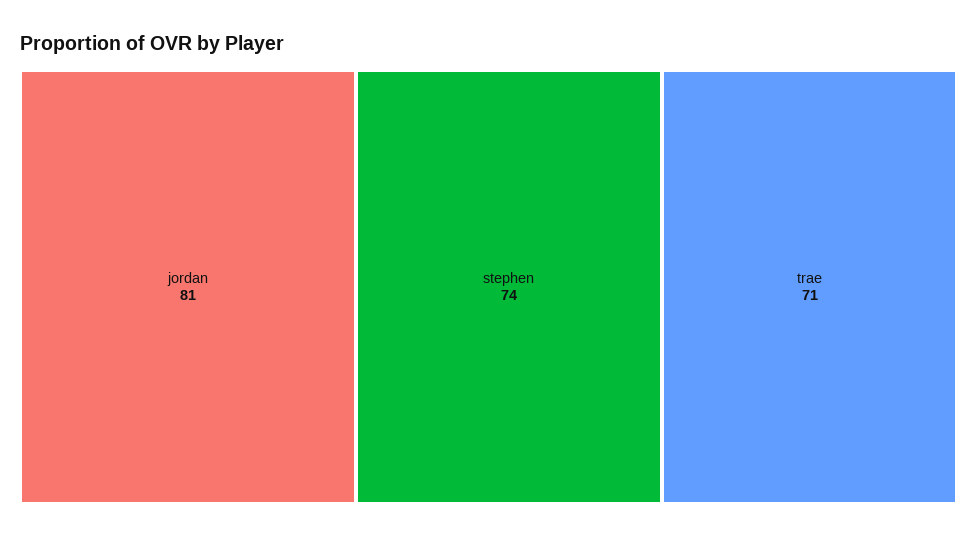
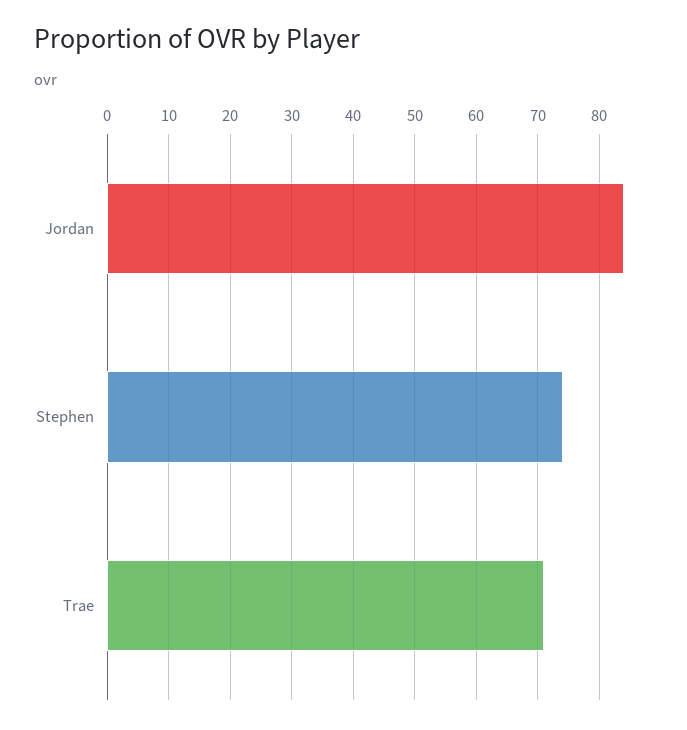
jordan: 81 -> 84

